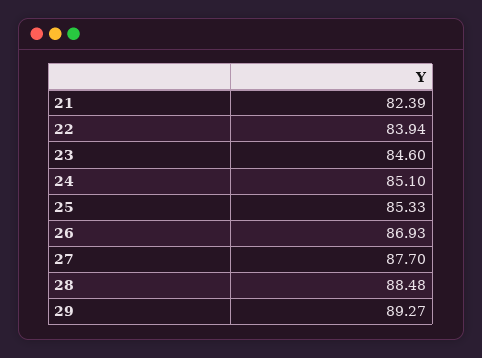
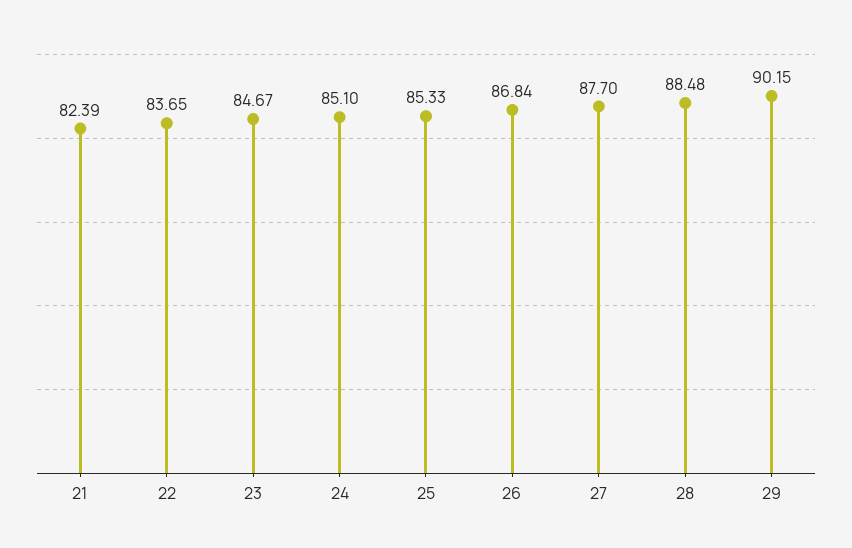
22: 83.94 -> 83.65
23: 84.6 -> 84.67
26: 86.93 -> 86.84
29: 89.27 -> 90.15

